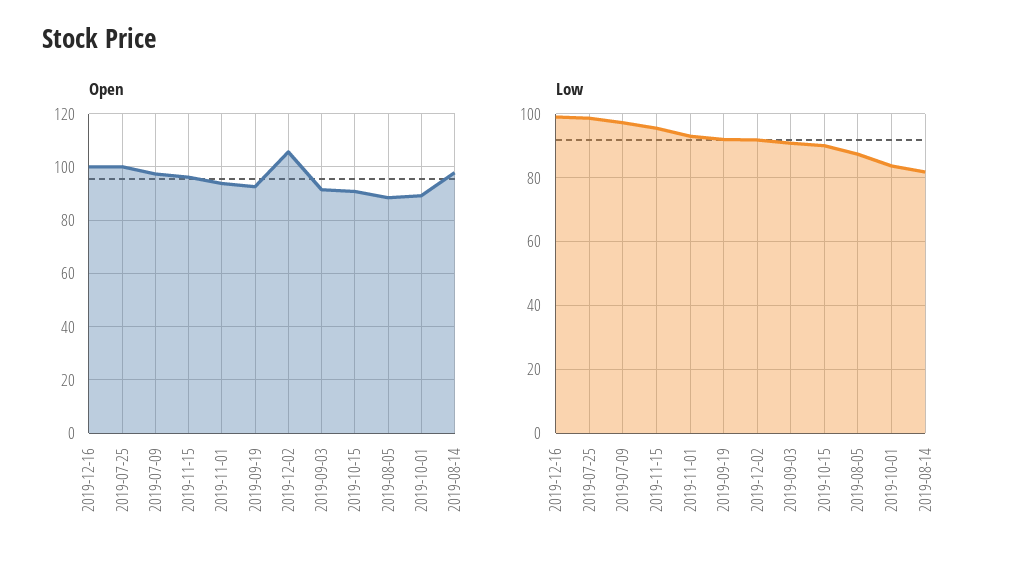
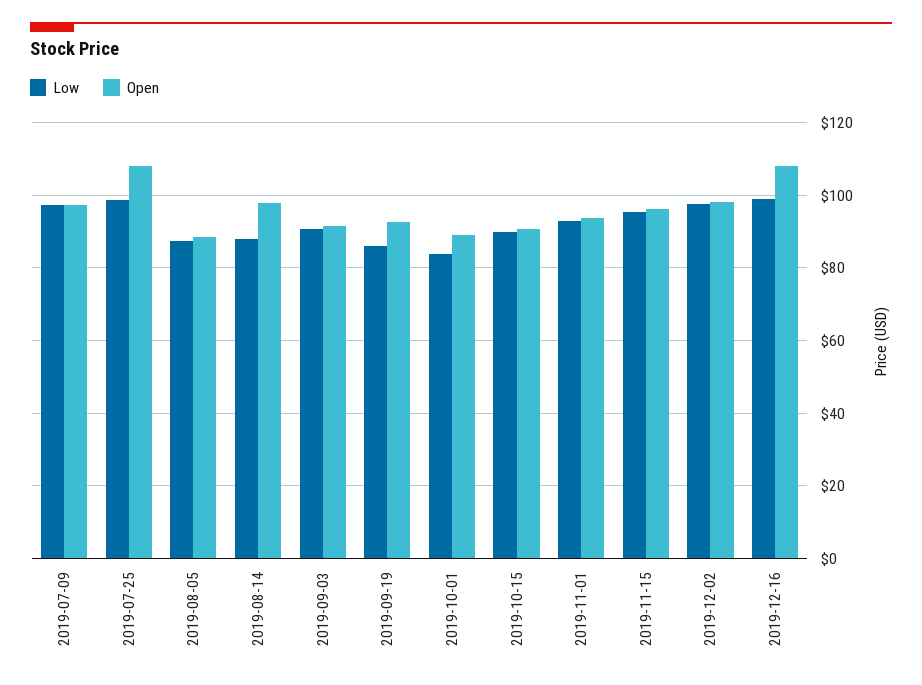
Open, 2019-12-16: 100 -> 108
Open, 2019-07-25: 100 -> 108
Open, 2019-12-02: 105 -> 98
Low, 2019-09-19: 92 -> 86
Low, 2019-12-02: 92 -> 98
Low, 2019-08-14: 82 -> 88

